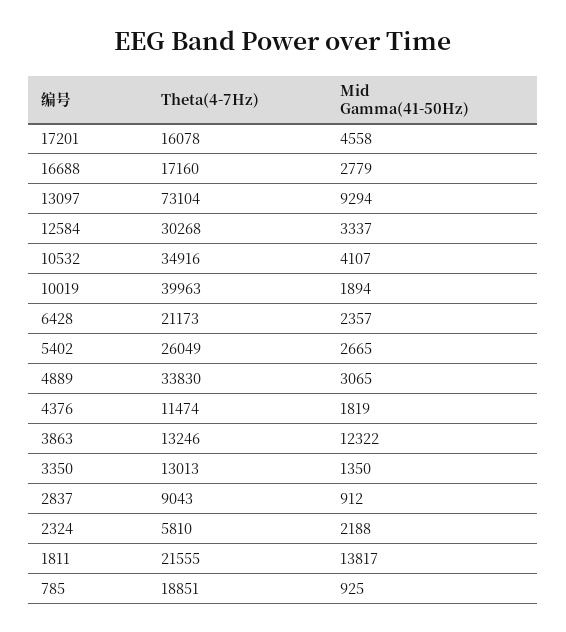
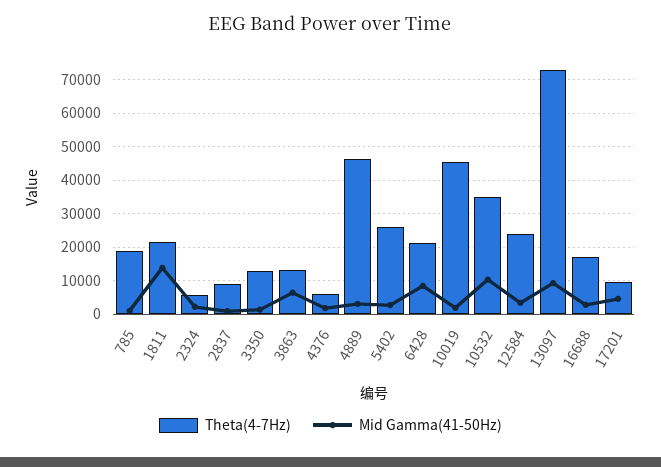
Theta(4-7Hz), 17201: 16078 -> 10000
Theta(4-7Hz), 12584: 30268 -> 24000
Mid Gamma(41-50Hz), 10532: 4107 -> 10000
Theta(4-7Hz), 10019: 39963 -> 46000
Mid Gamma(41-50Hz), 6428: 2357 -> 8000
Theta(4-7Hz), 4889: 33830 -> 46000
Theta(4-7Hz), 4376: 11474 -> 6000
Mid Gamma(41-50Hz), 3863: 12322 -> 6000

